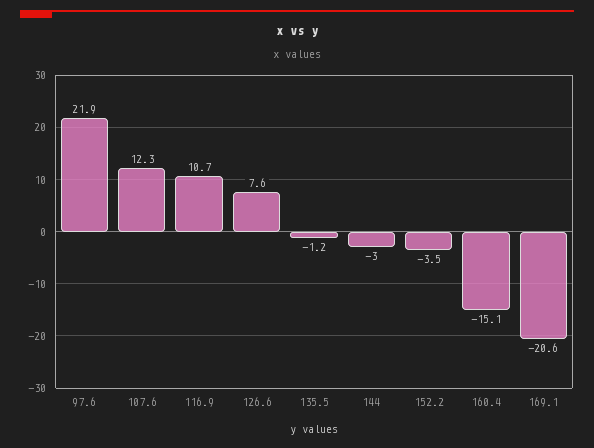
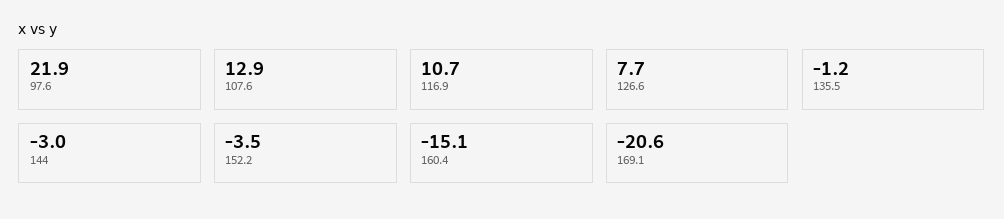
107.6: 12.3 -> 12.9
126.6: 7.6 -> 7.7

